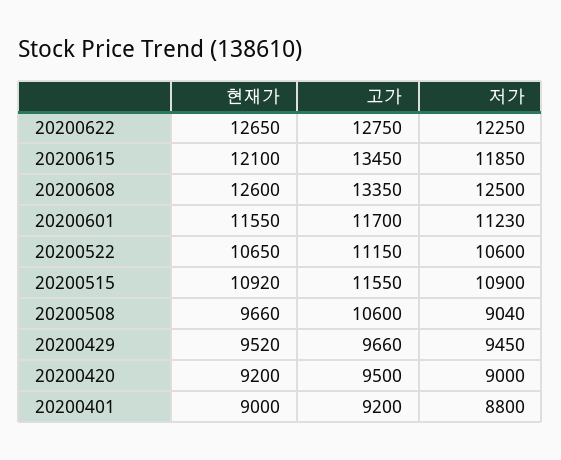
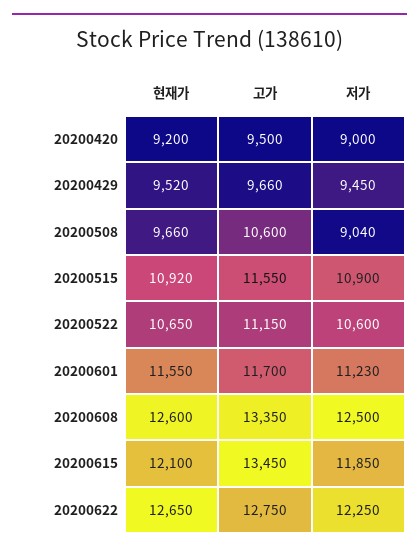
현재가, 20200401: 9000 -> none
고가, 20200401: 9200 -> none
저가, 20200401: 8800 -> none

